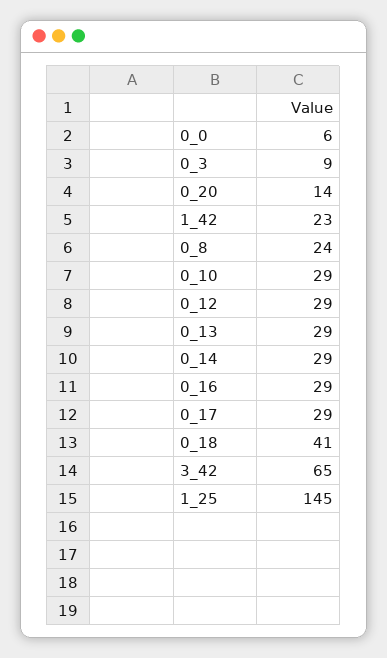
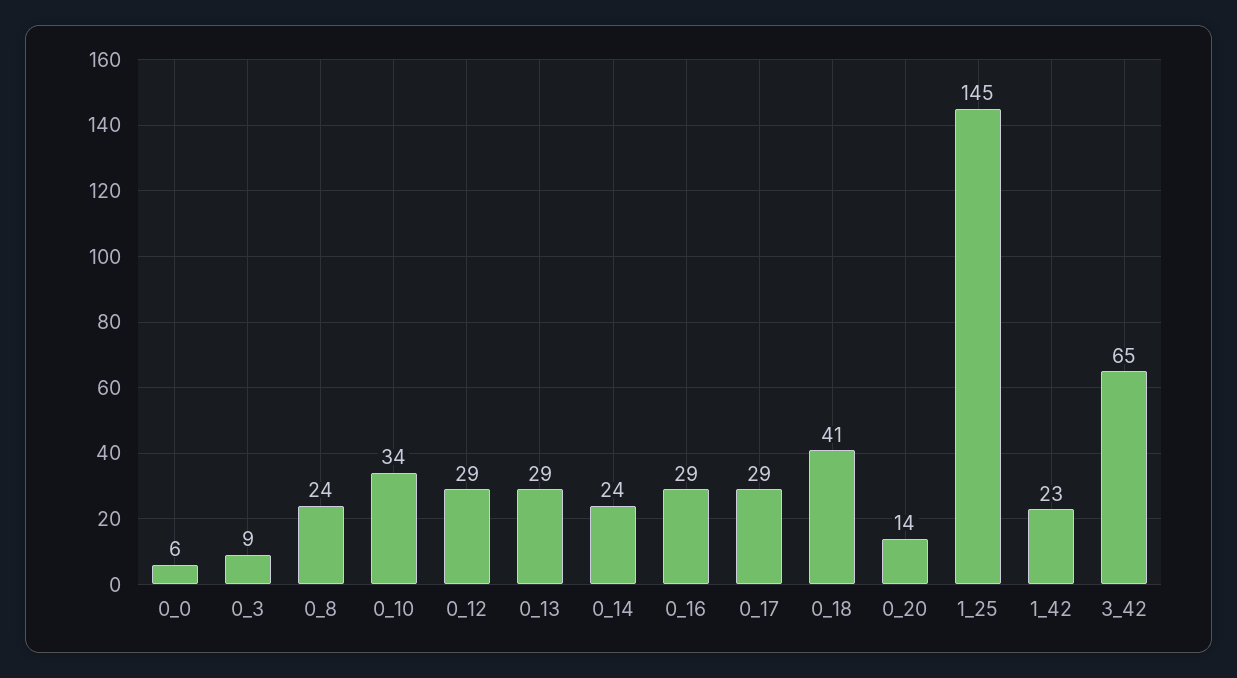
0_10: 29 -> 34
0_14: 29 -> 24

